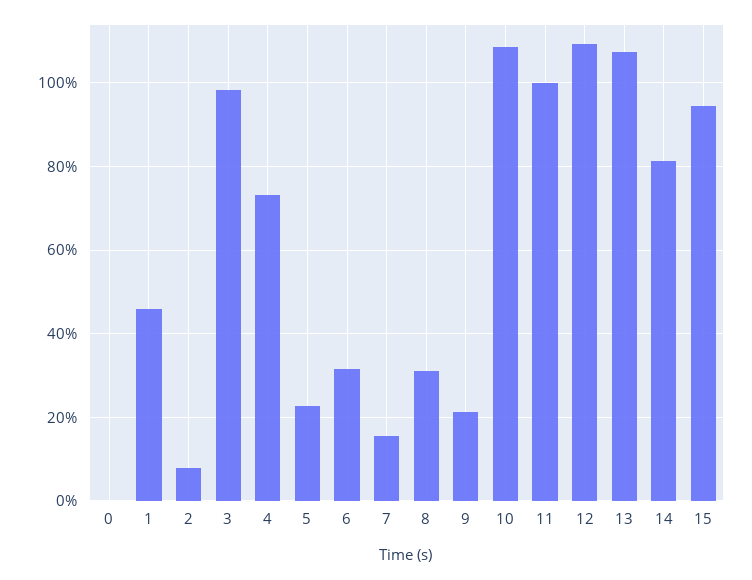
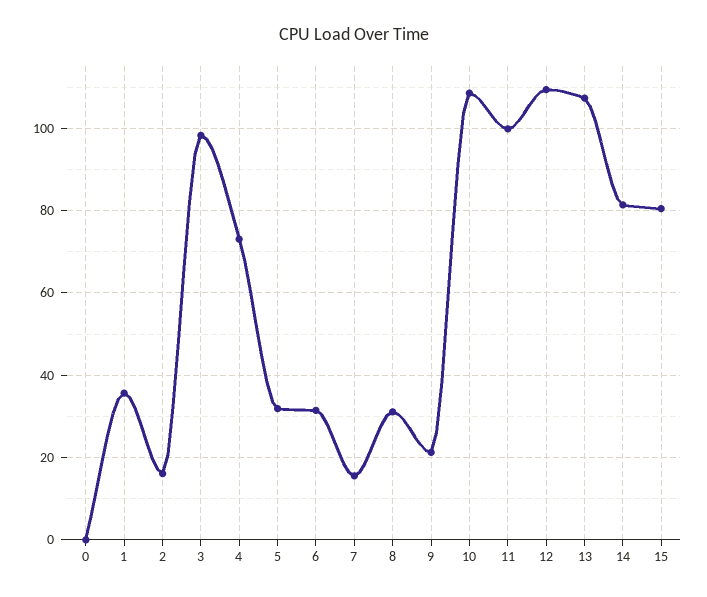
1: 46 -> 36
2: 8 -> 16
5: 22 -> 32
15: 94 -> 80

